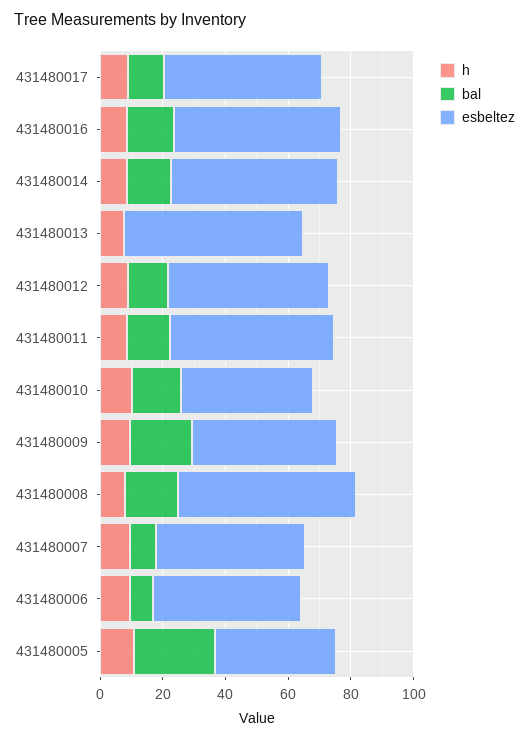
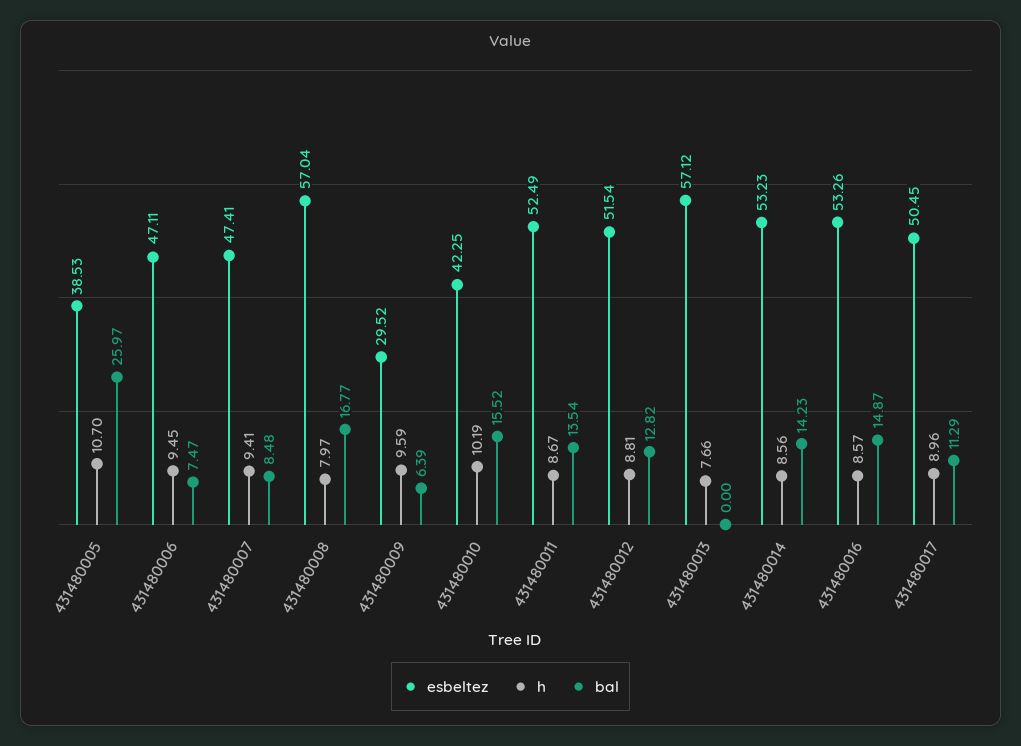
bal, 431480009: 20 -> 6.39
esbeltez, 431480009: 45 -> 29.52

